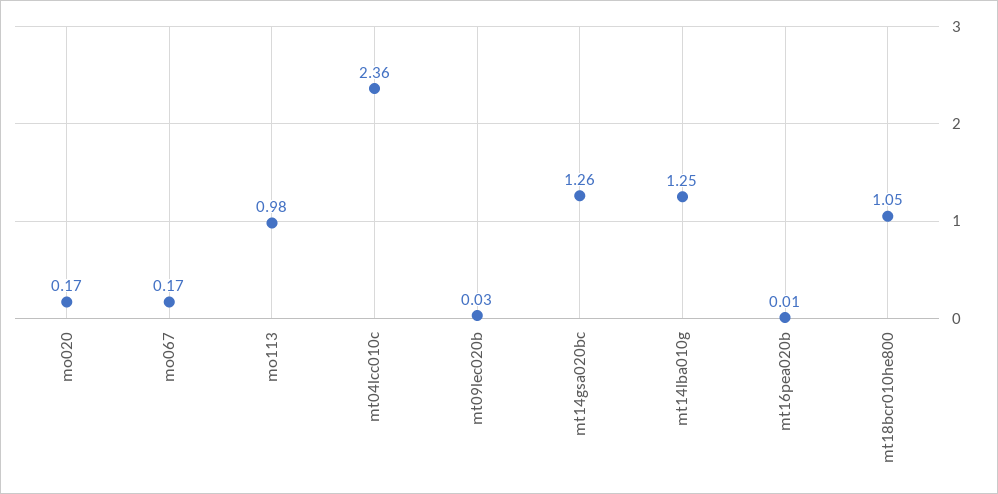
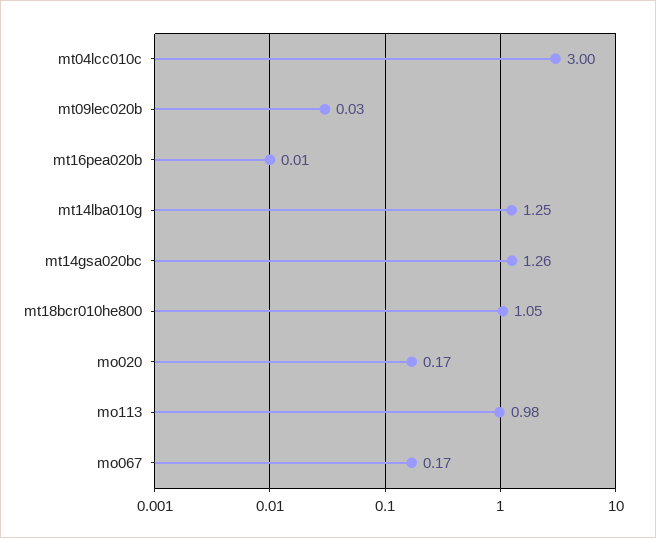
mt04lcc010c: 2.36 -> 3

